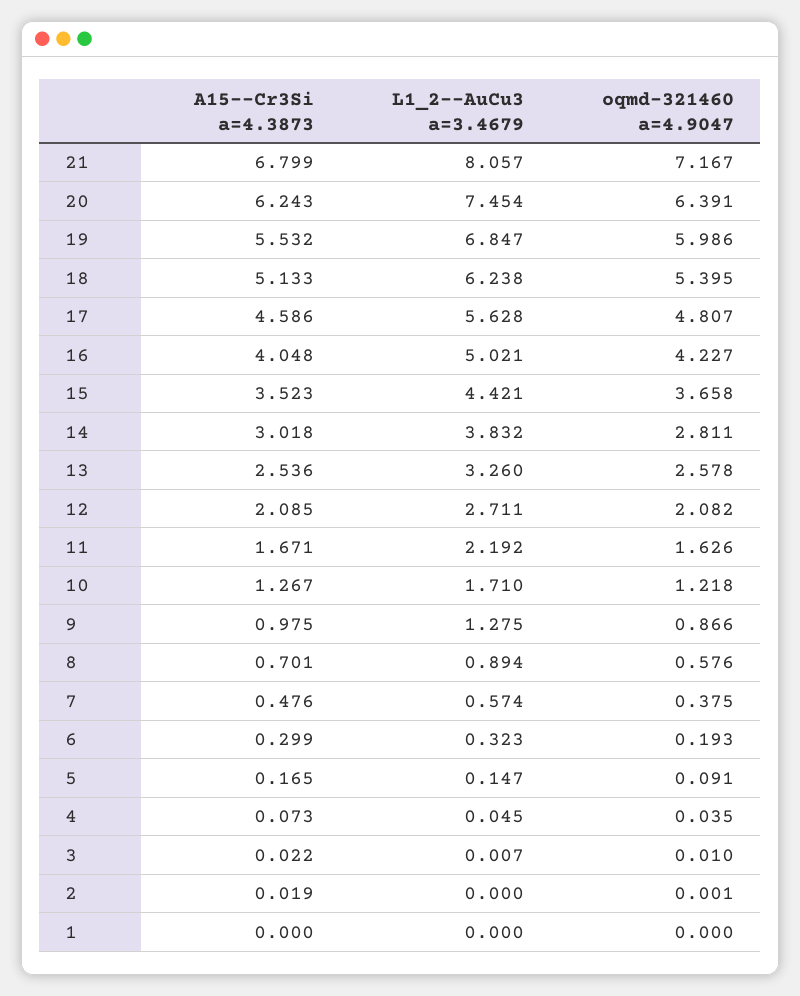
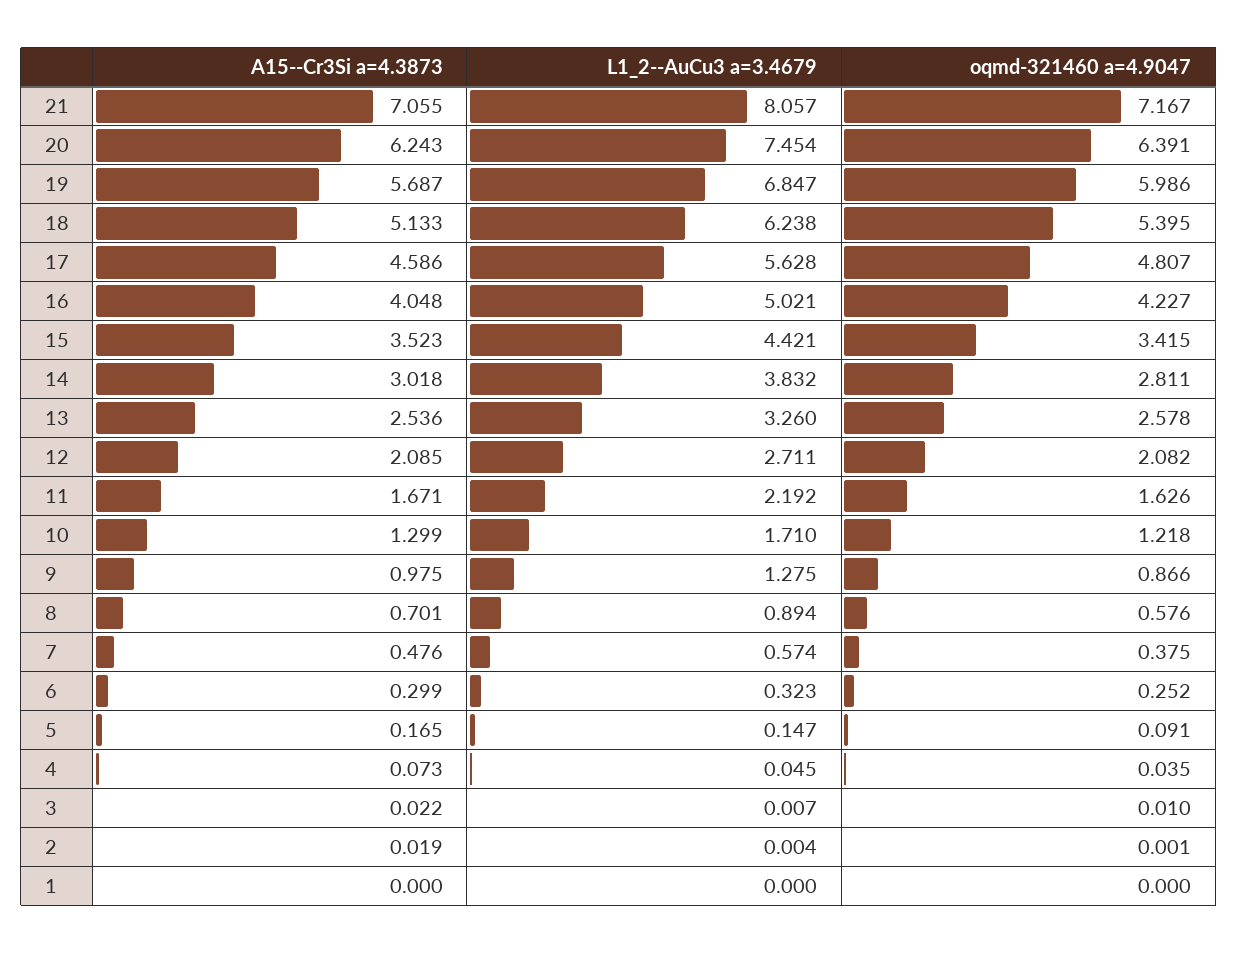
A15--Cr3Si a=4.3873, 21: 6.799 -> 7.055
A15--Cr3Si a=4.3873, 19: 5.532 -> 5.687
oqmd-321460 a=4.9047, 15: 3.658 -> 3.415
A15--Cr3Si a=4.3873, 10: 1.267 -> 1.299
oqmd-321460 a=4.9047, 6: 0.193 -> 0.252
L1_2--AuCu3 a=3.4679, 2: 0 -> 0.004

